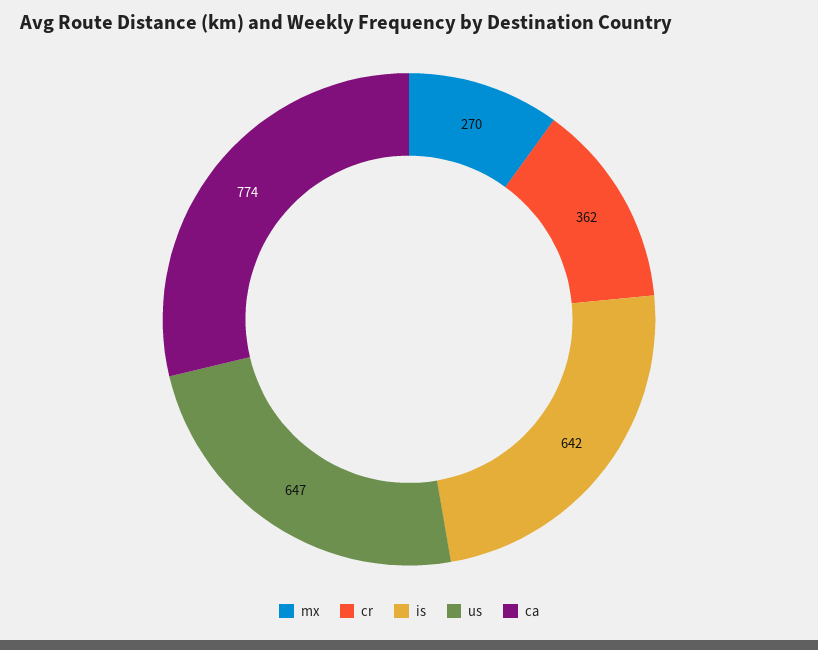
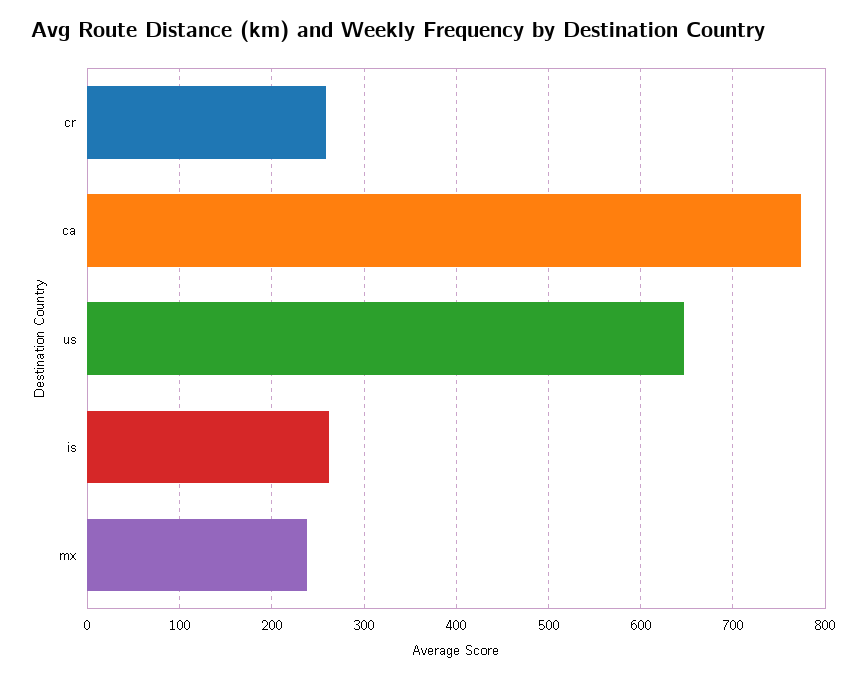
mx: 270 -> 240
cr: 362 -> 260
is: 642 -> 260

